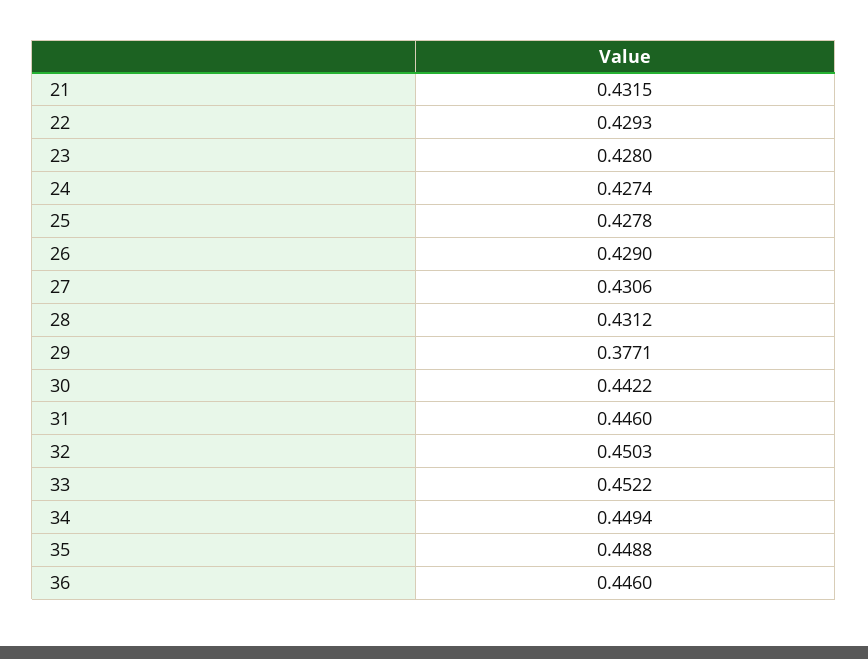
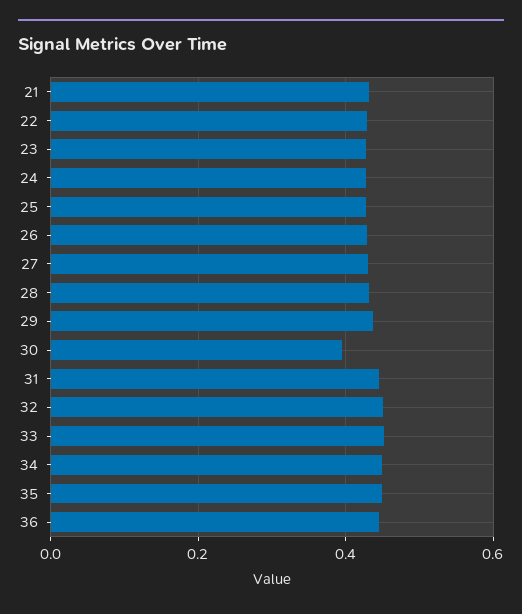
29: 0.3771 -> 0.44
30: 0.4422 -> 0.4

